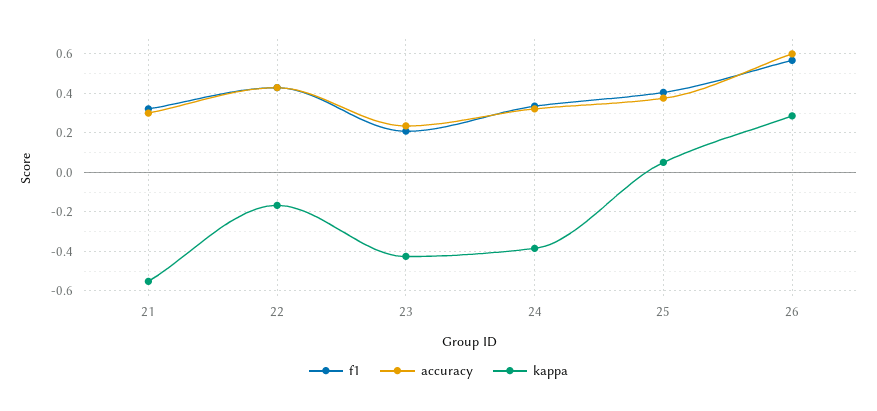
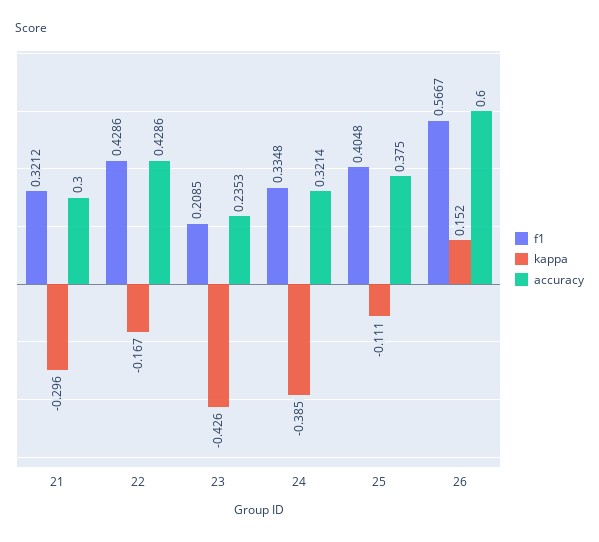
kappa, 21: -0.55 -> -0.296
kappa, 25: 0.05 -> -0.111
kappa, 26: 0.3 -> 0.152

